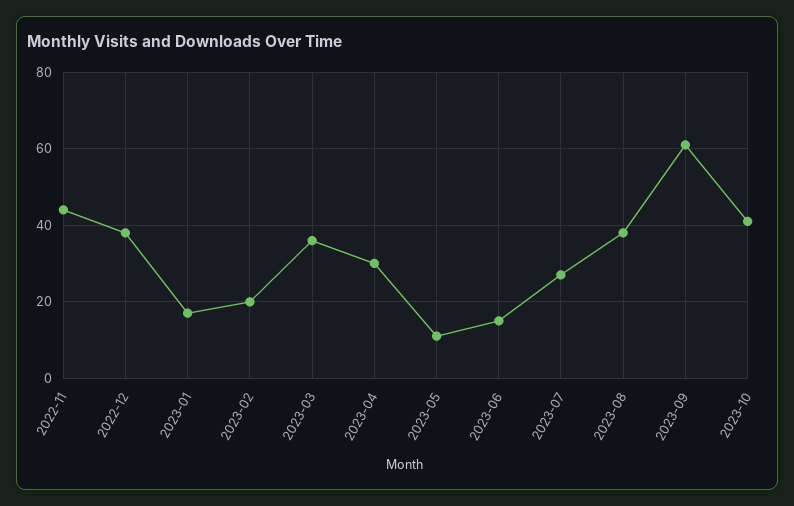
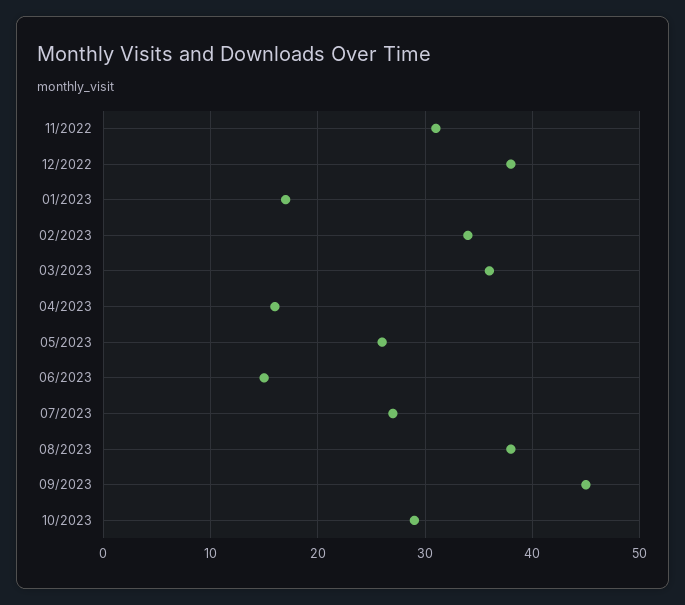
2022-11: 45 -> 31
2023-02: 20 -> 34
2023-04: 30 -> 16
2023-05: 10 -> 26
2023-09: 60 -> 45
2023-10: 40 -> 29

